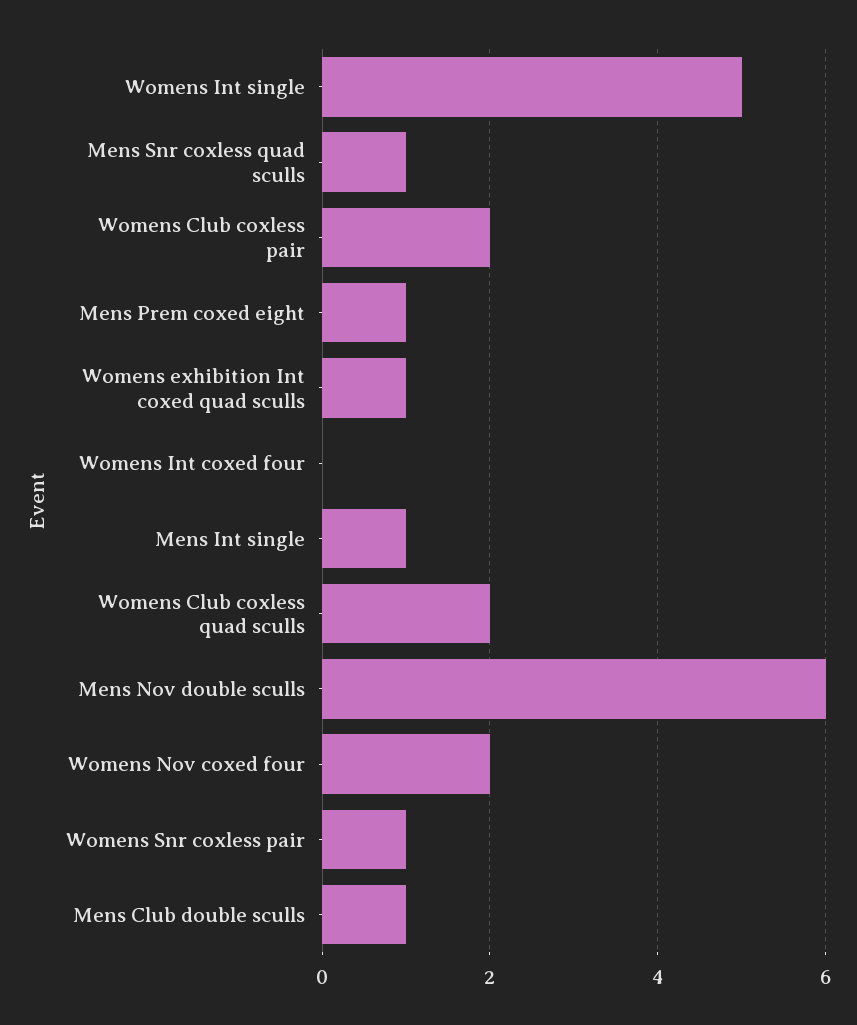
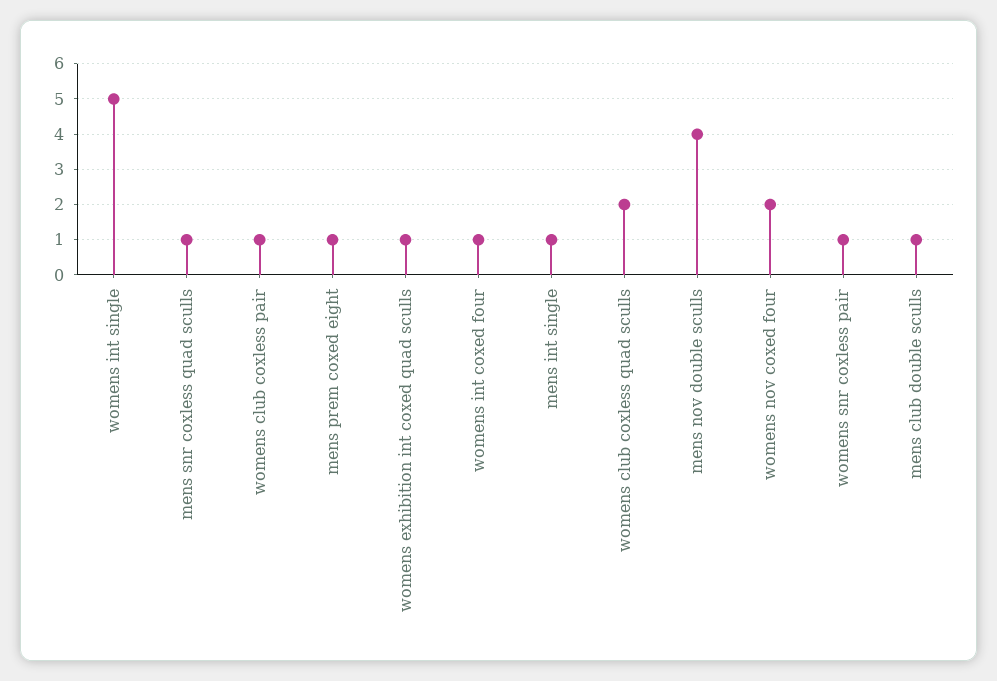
Womens Club coxless pair: 2 -> 1
Womens Int coxed four: 0 -> 1
Mens Nov double sculls: 6 -> 4

